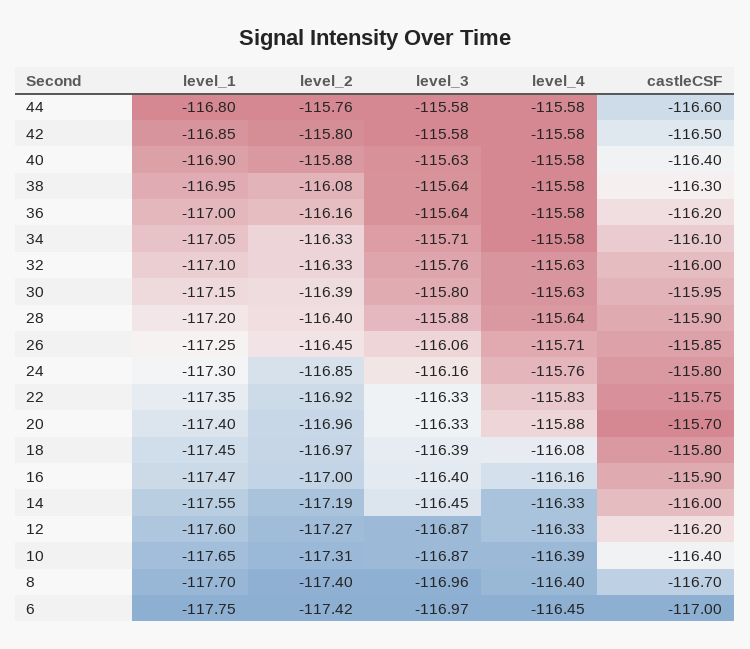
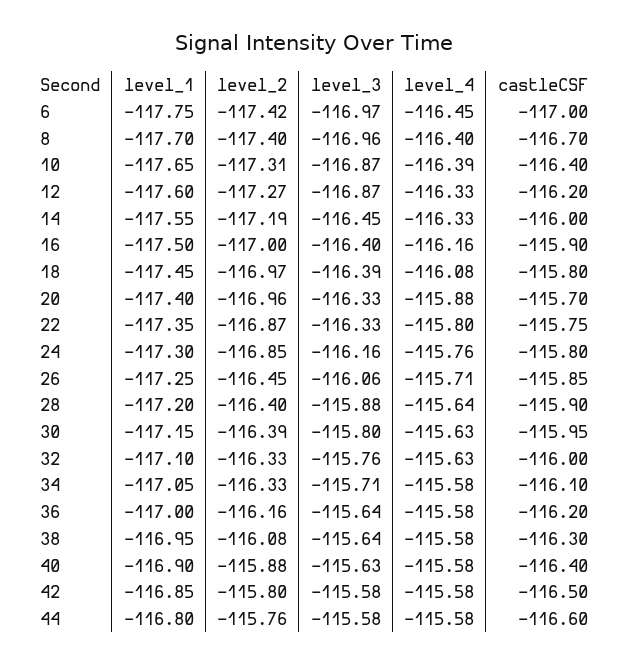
level_2, 22: -116.92 -> -116.87
level_4, 22: -115.83 -> -115.8
level_1, 16: -117.47 -> -117.5

